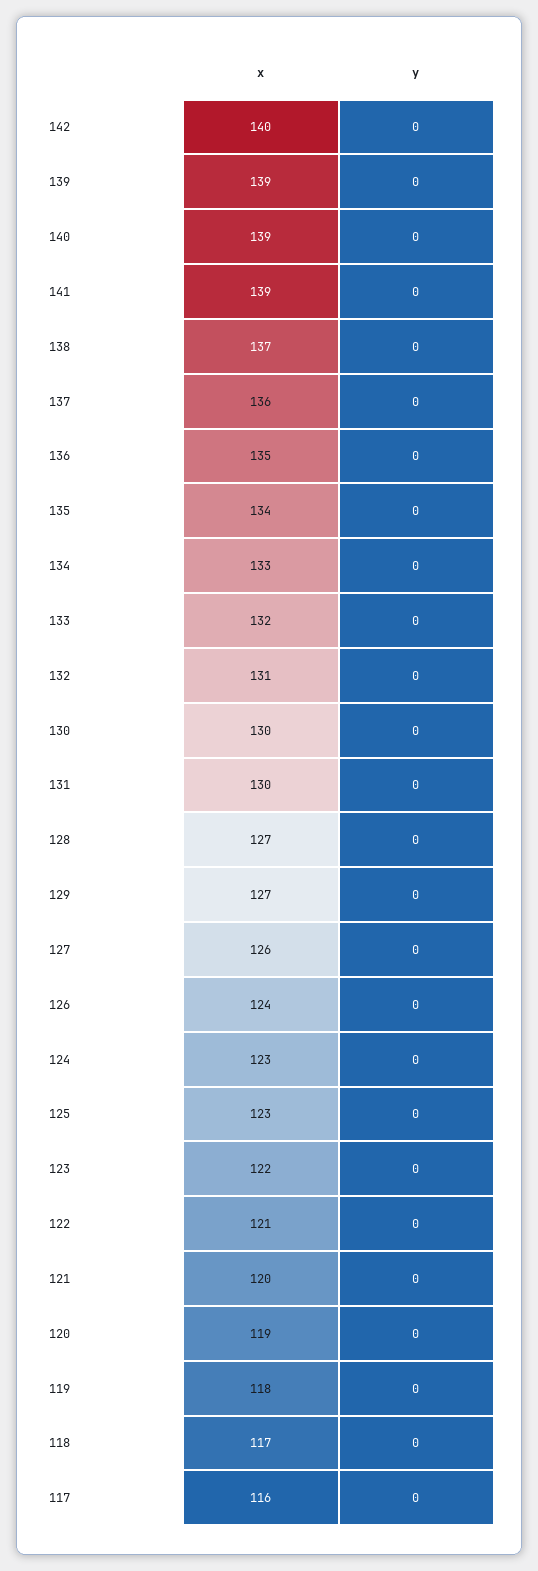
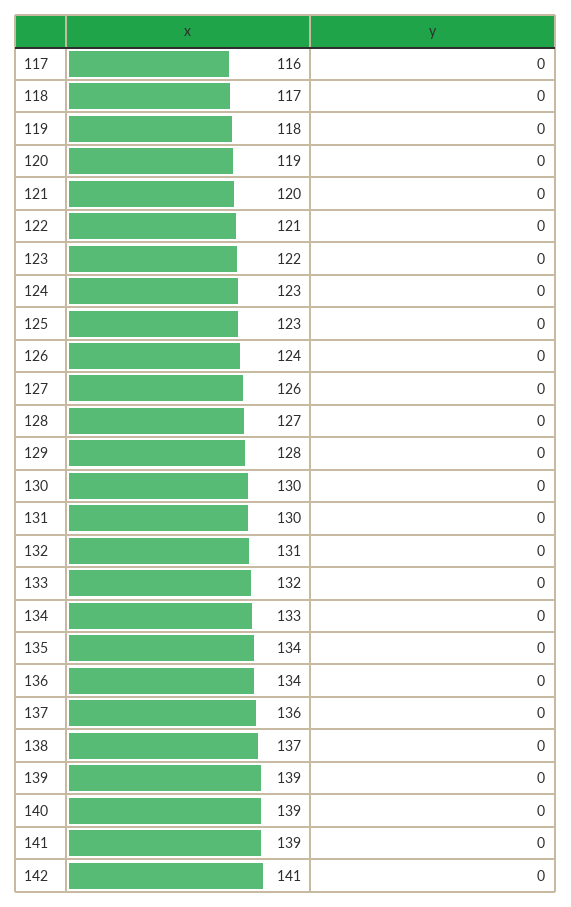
x, 142: 140 -> 141
x, 136: 135 -> 134
x, 129: 127 -> 128

